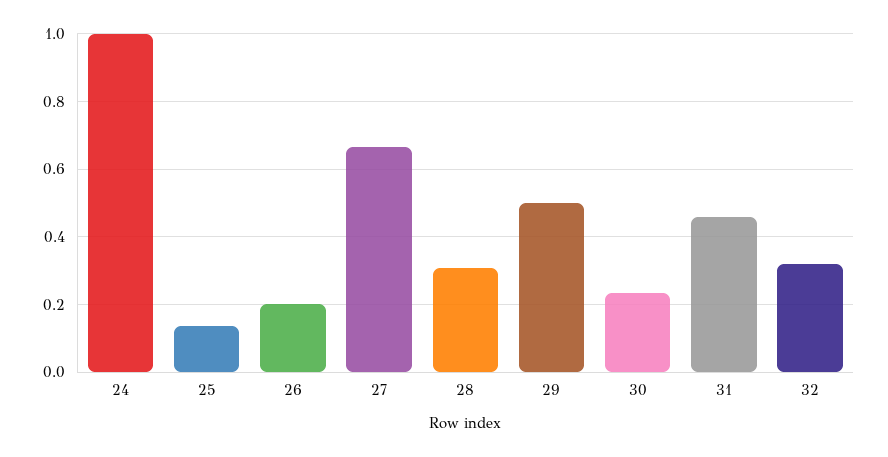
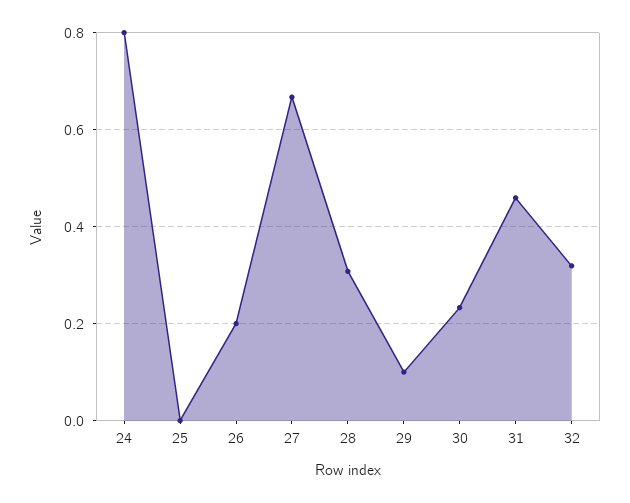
24: 1 -> 0.8
25: 0.14 -> 0
29: 0.5 -> 0.1

